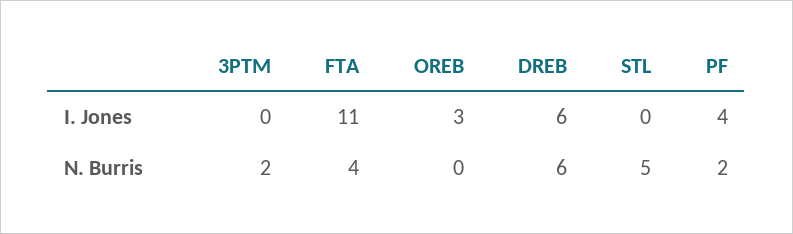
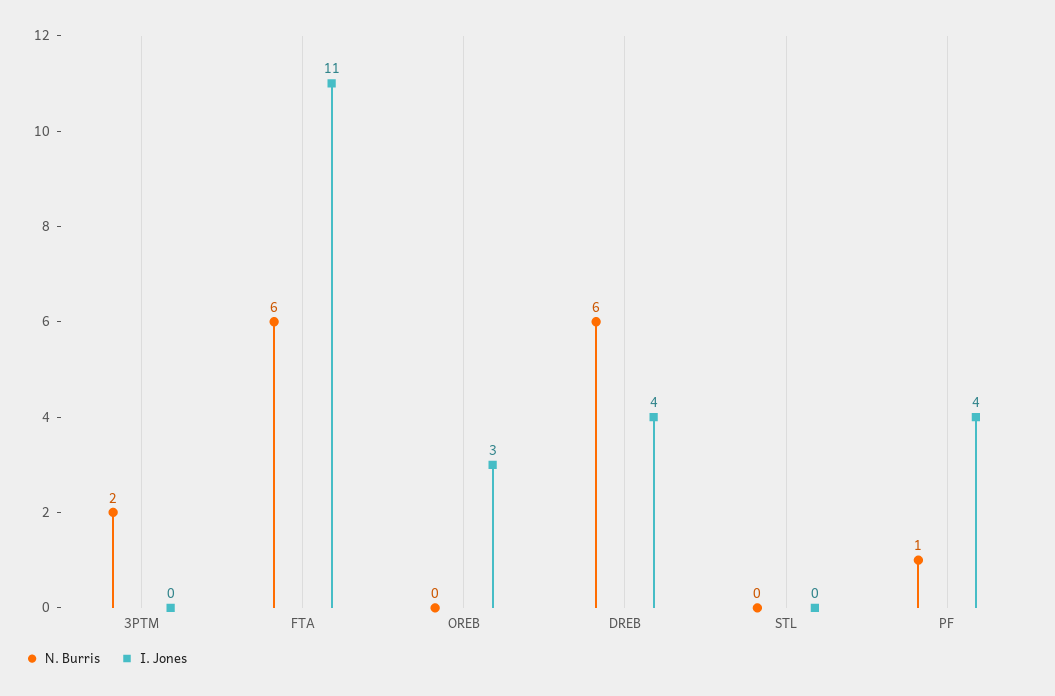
I. Jones, DREB: 6 -> 4
N. Burris, FTA: 4 -> 6
N. Burris, STL: 5 -> 0
N. Burris, PF: 2 -> 1

